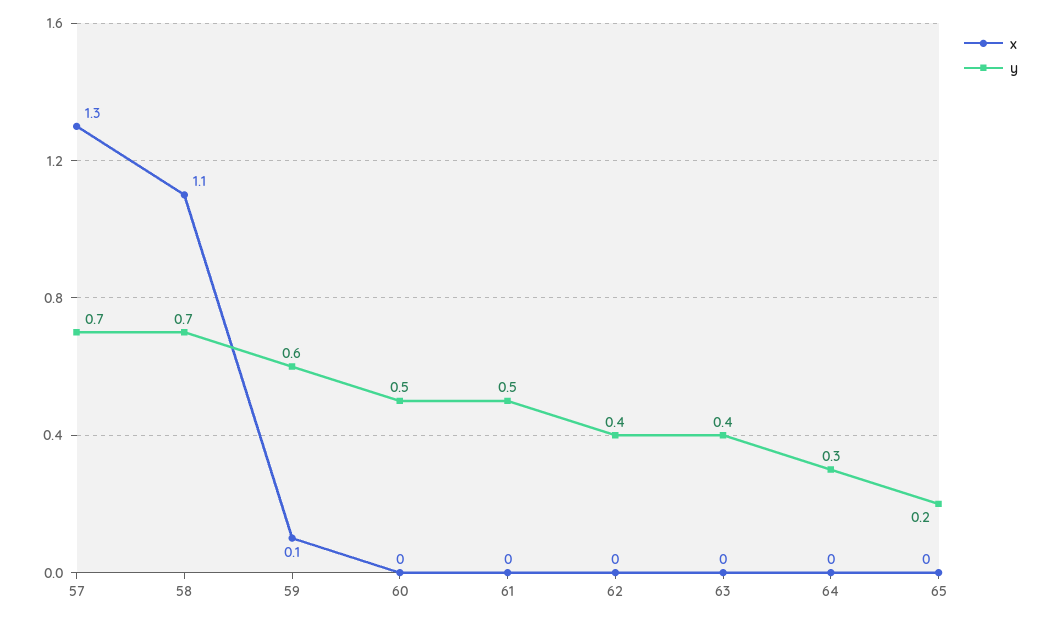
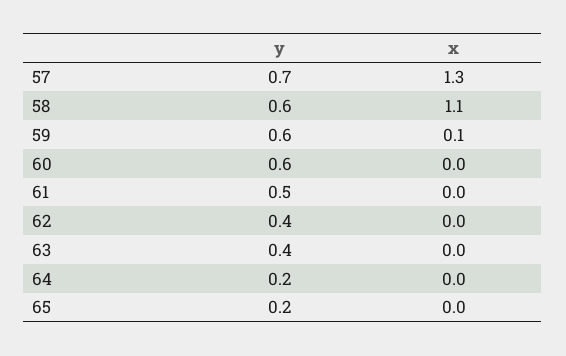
y, 58: 0.7 -> 0.6
y, 60: 0.5 -> 0.6
y, 64: 0.3 -> 0.2

